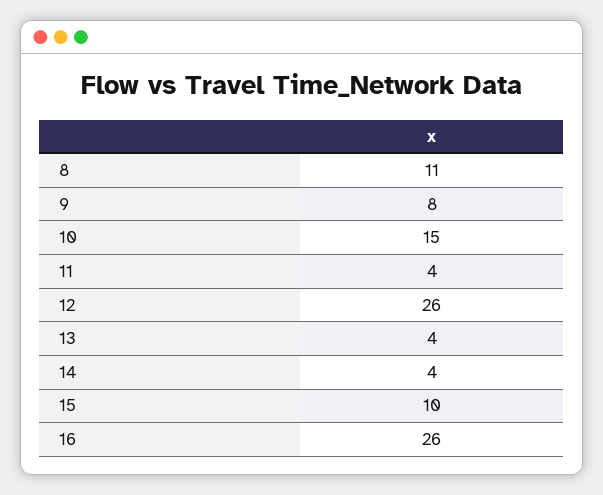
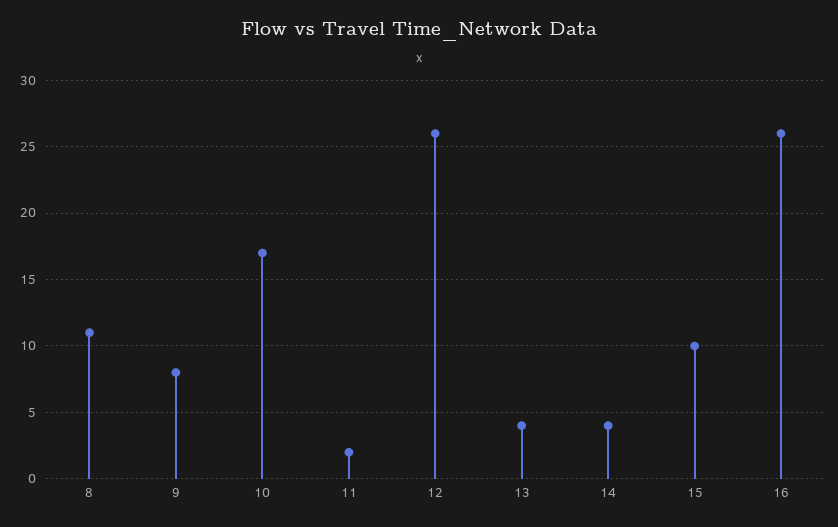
10: 15 -> 17
11: 4 -> 2

